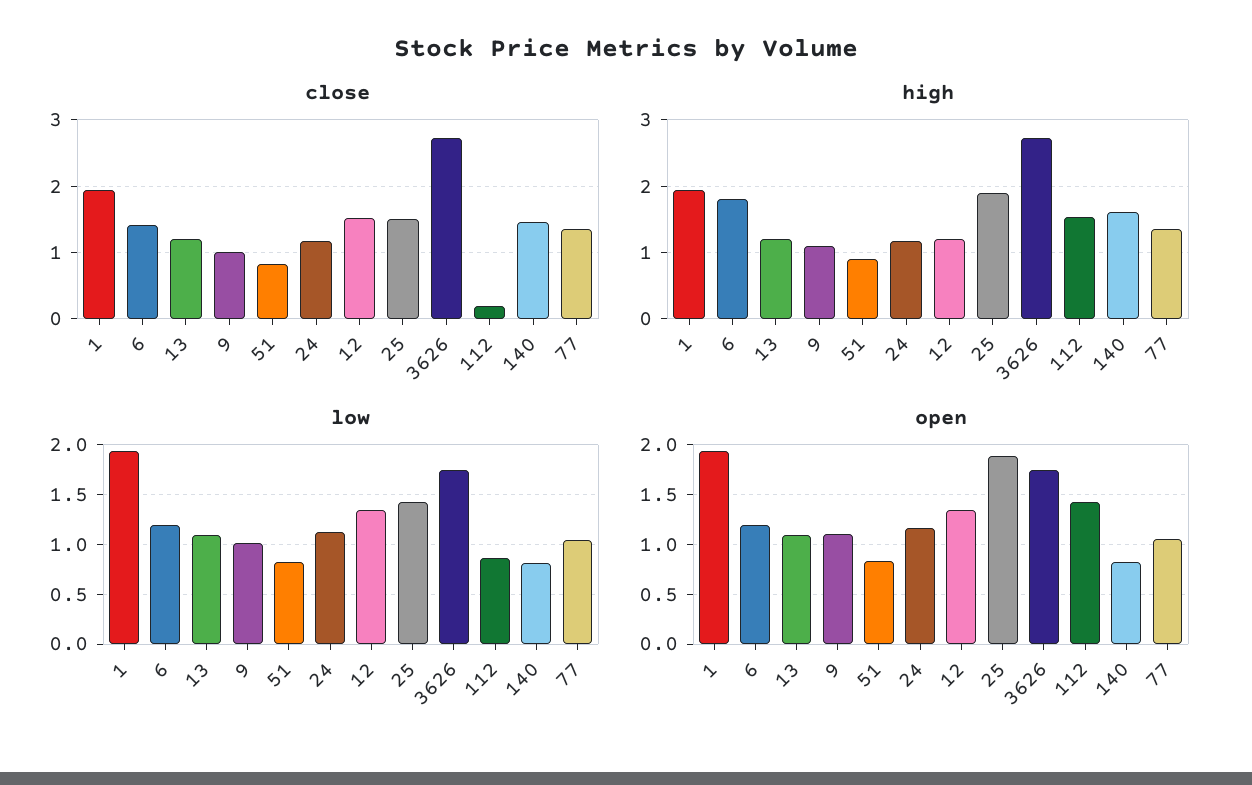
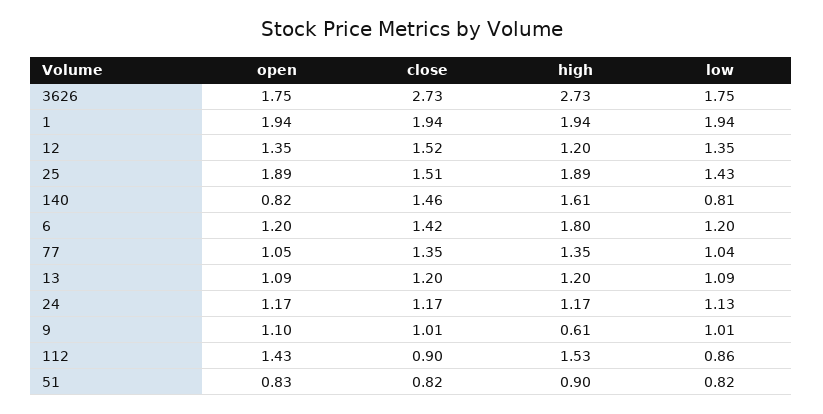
close, 112: 0.2 -> 0.9
high, 9: 1.1 -> 0.61

